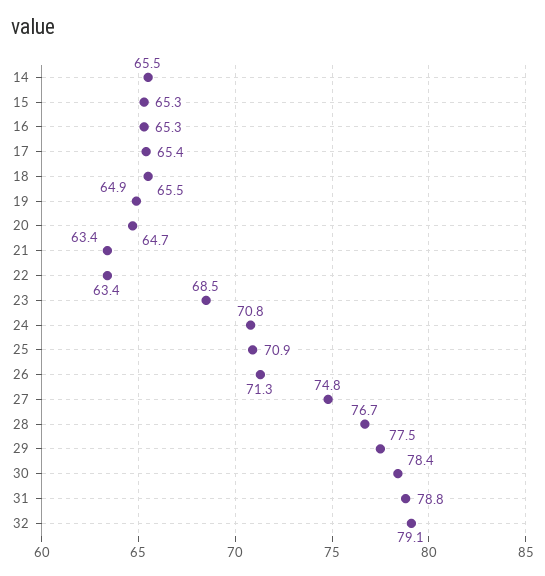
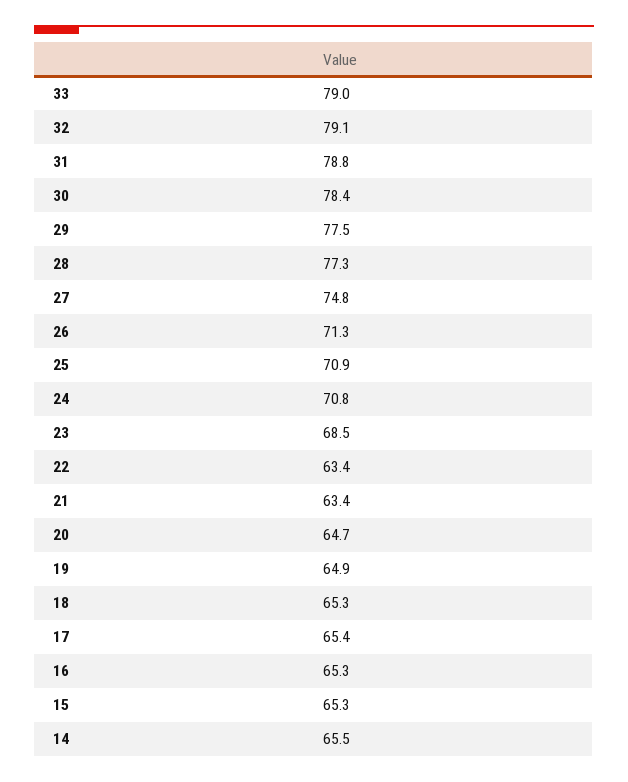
18: 65.5 -> 65.3
28: 76.7 -> 77.3
33: none -> 79

